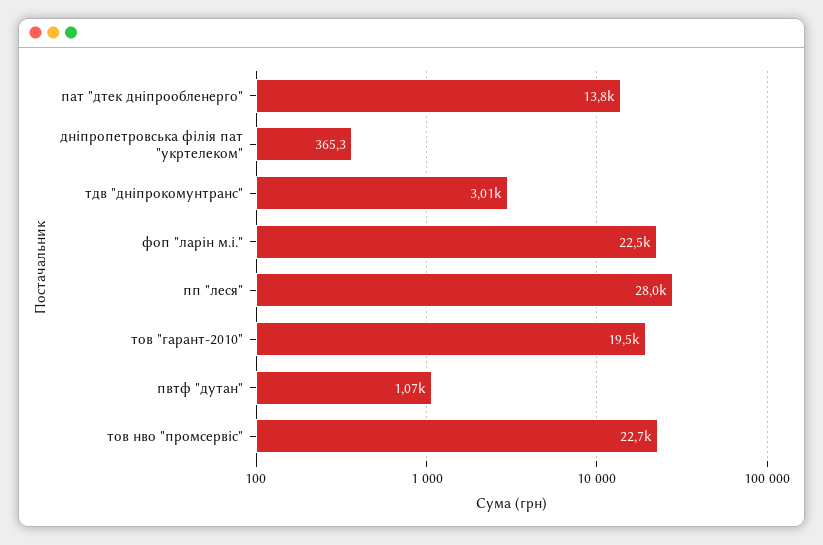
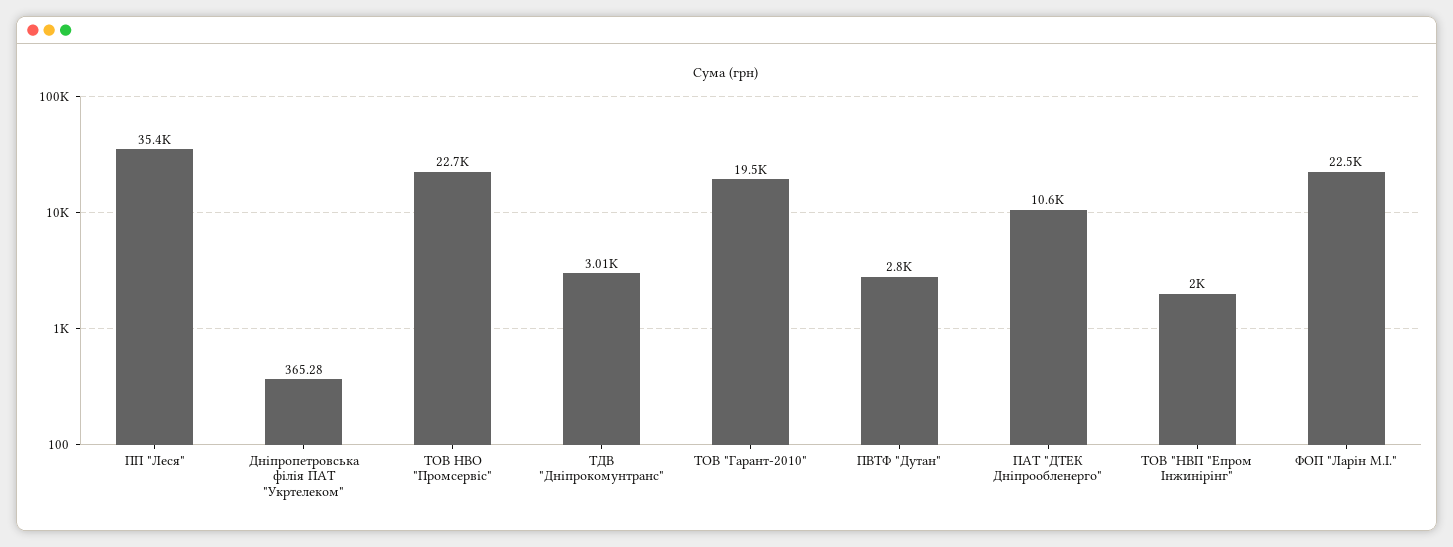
пат "дтек дніпрообленерго": 13800 -> 10600
пп "леся": 28000 -> 35400
пвтф "дутан": 1070 -> 2800
ТОВ "НВП "Епром Інжинірінг": none -> 2000

